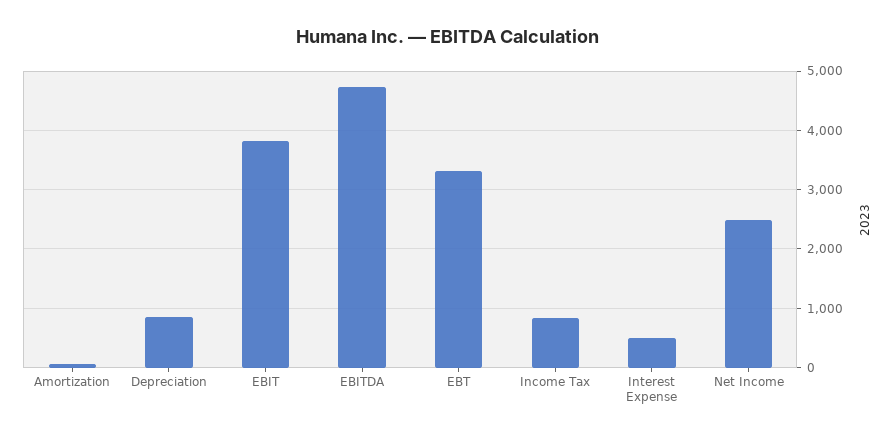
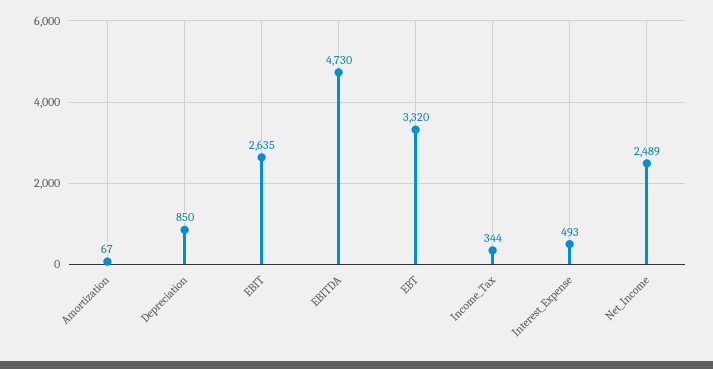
EBIT: 3800 -> 2635
Income Tax: 800 -> 344

